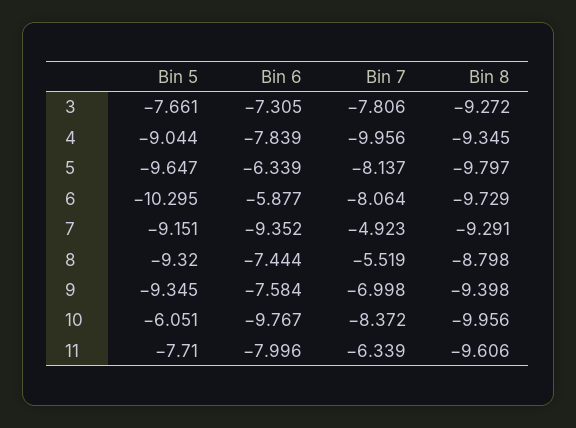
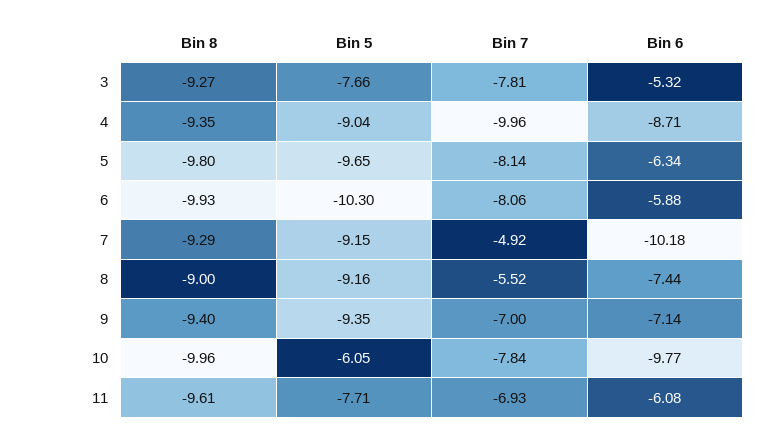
Bin 6, 3: -7.305 -> -5.32
Bin 6, 4: -7.839 -> -8.71
Bin 8, 6: -9.729 -> -9.93
Bin 6, 7: -9.352 -> -10.18
Bin 5, 8: -9.32 -> -9.16
Bin 8, 8: -8.798 -> -9
Bin 6, 9: -7.584 -> -7.14
Bin 7, 10: -8.372 -> -7.84
Bin 6, 11: -7.996 -> -6.08
Bin 7, 11: -6.339 -> -6.93

